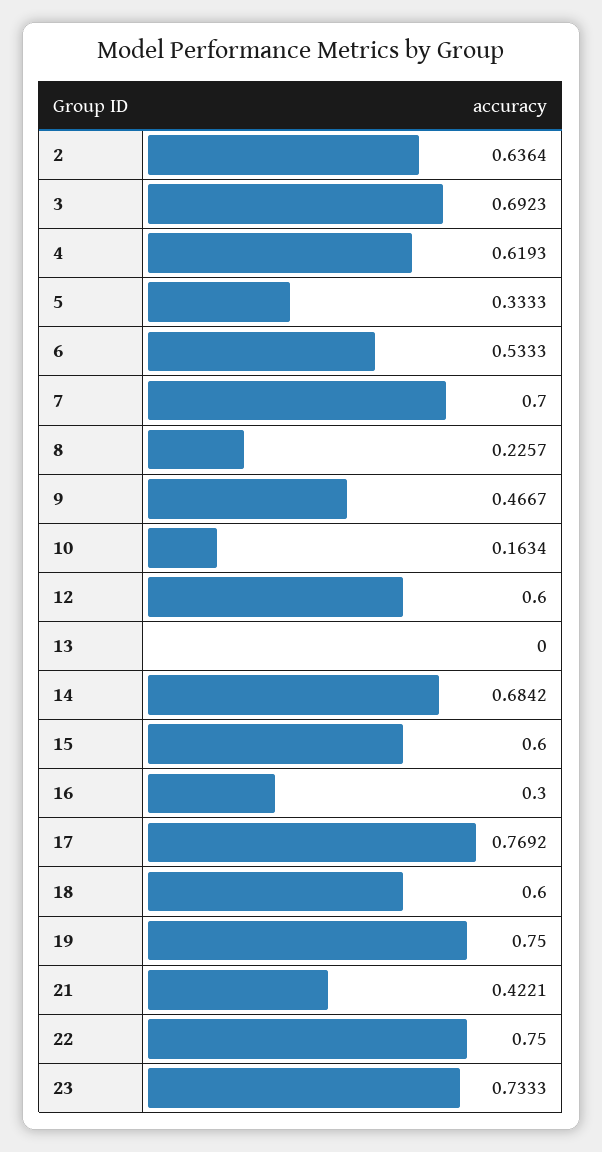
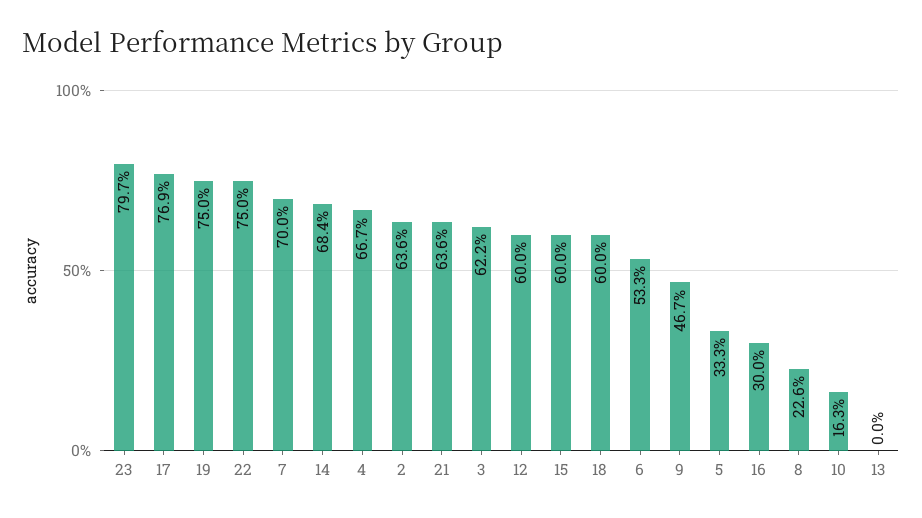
3: 0.6923 -> 0.622
4: 0.6193 -> 0.667
21: 0.4221 -> 0.636
23: 0.7333 -> 0.797

